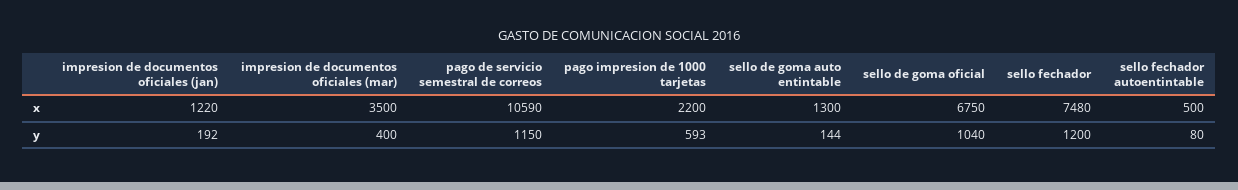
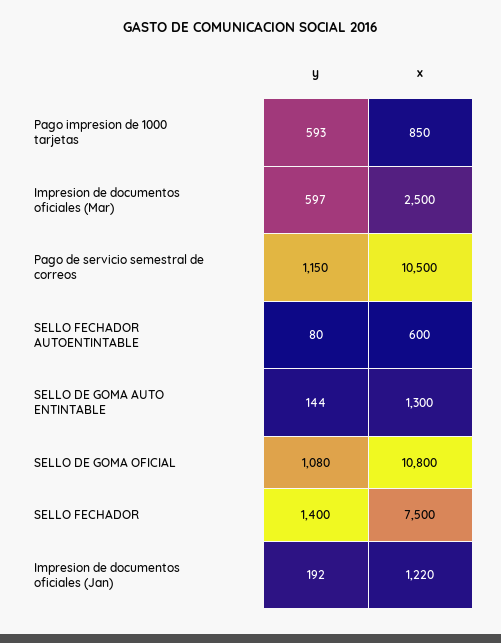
impresion de documentos oficiales (mar), x: 3500 -> 2500
pago de servicio semestral de correos, x: 10590 -> 10500
pago impresion de 1000 tarjetas, x: 2200 -> 850
sello de goma oficial, x: 6750 -> 10800
sello fechador, x: 7480 -> 7500
sello fechador autoentintable, x: 500 -> 600
impresion de documentos oficiales (mar), y: 400 -> 597
sello de goma oficial, y: 1040 -> 1080
sello fechador, y: 1200 -> 1400

